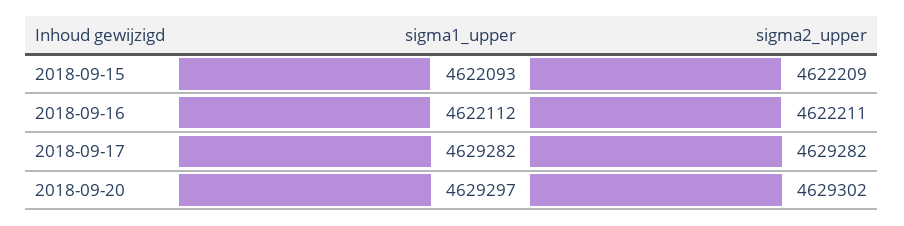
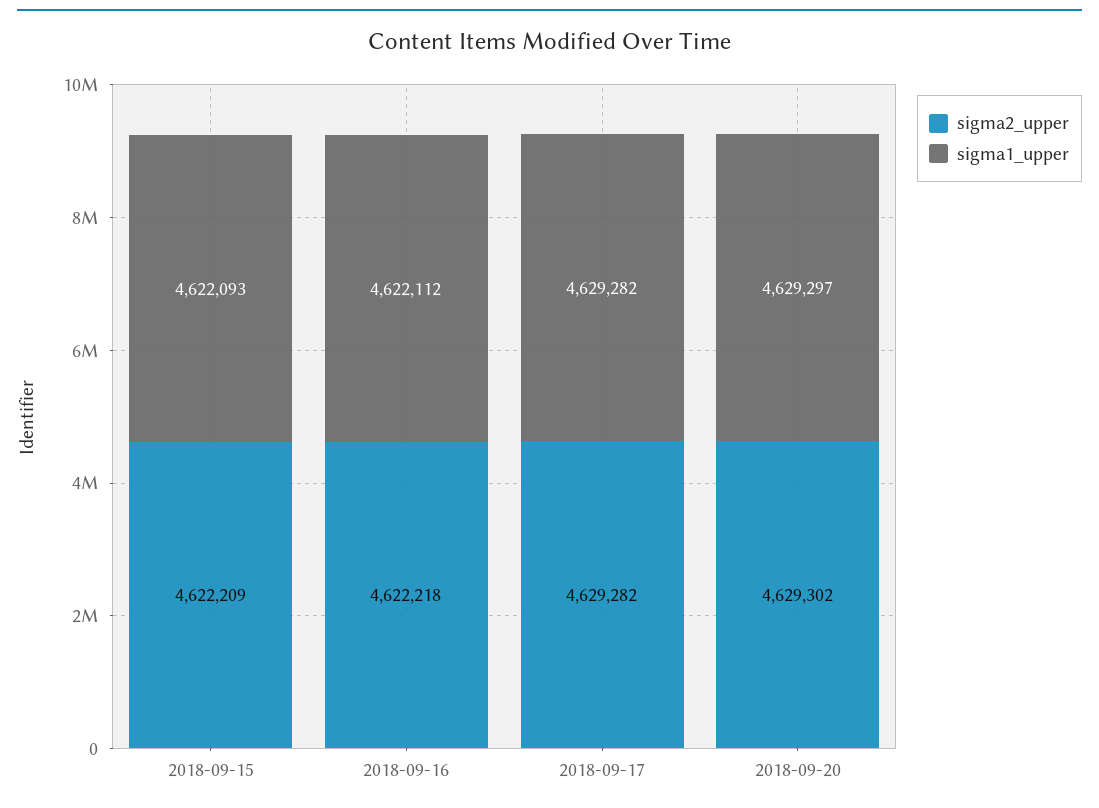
sigma2_upper, 2018-09-16: 4622211 -> 4622218

